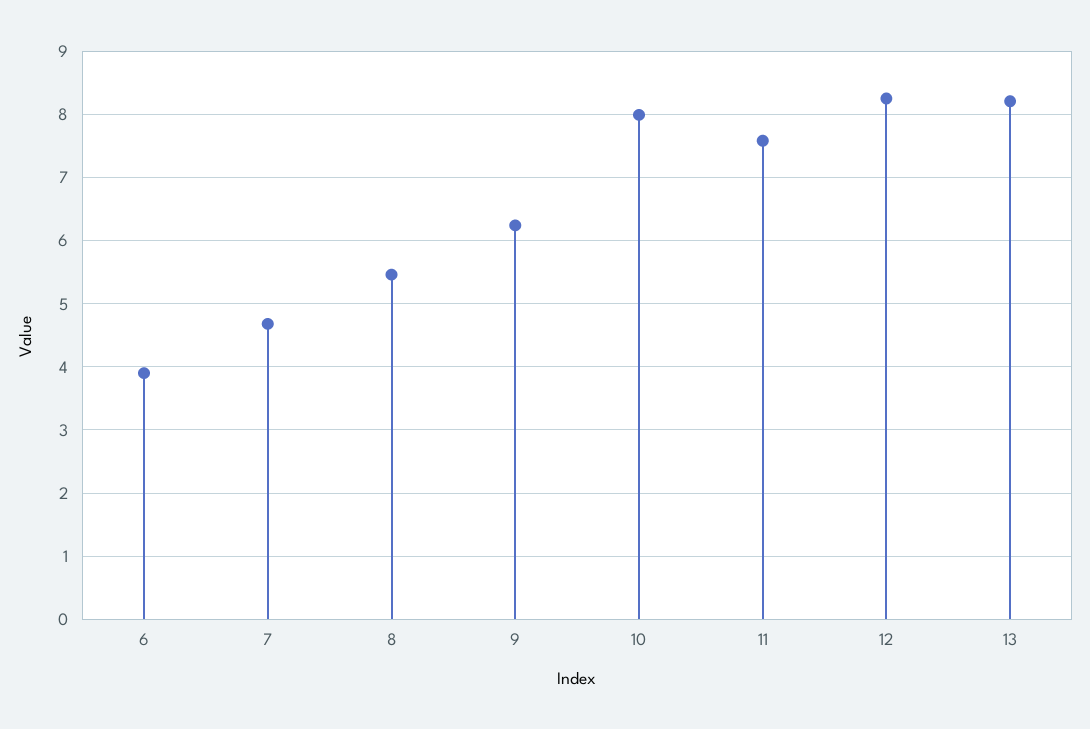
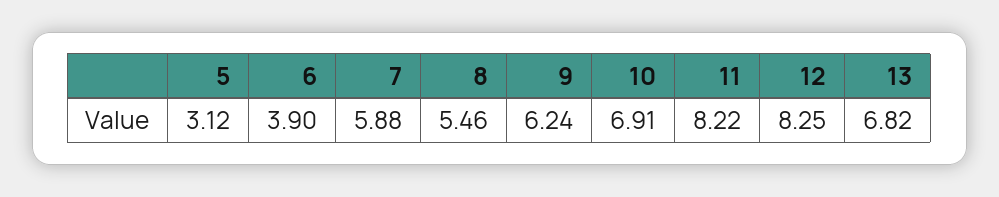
7: 4.7 -> 5.88
10: 8 -> 6.91
11: 7.6 -> 8.22
13: 8.2 -> 6.82
5: none -> 3.12

